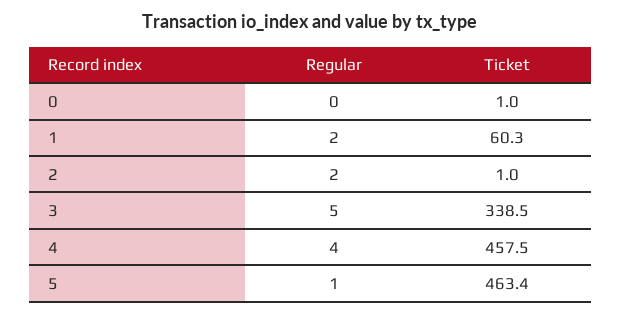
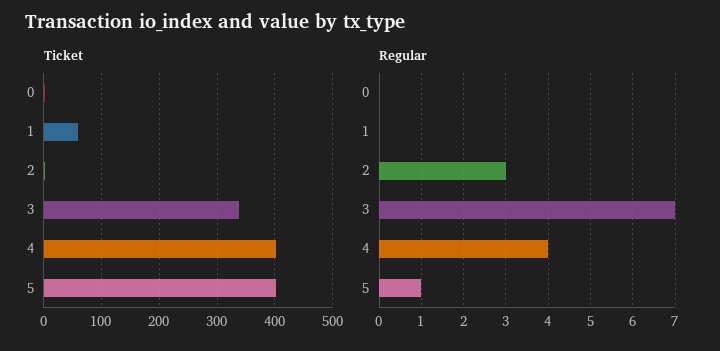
Regular, 1: 2 -> 0
Regular, 2: 2 -> 3
Regular, 3: 5 -> 7
Ticket, 4: 457.5 -> 400
Ticket, 5: 463.4 -> 400

